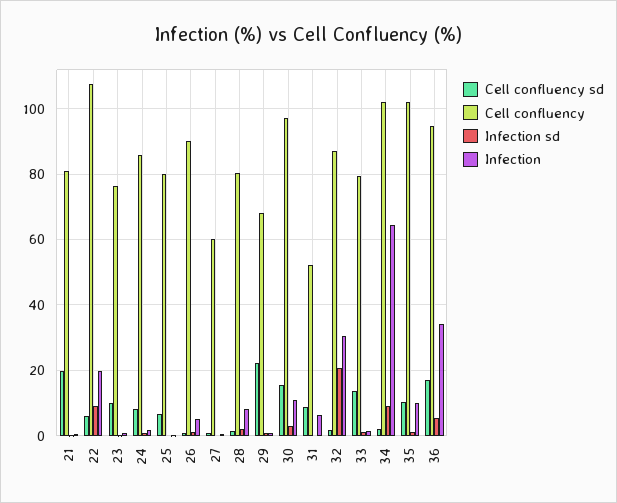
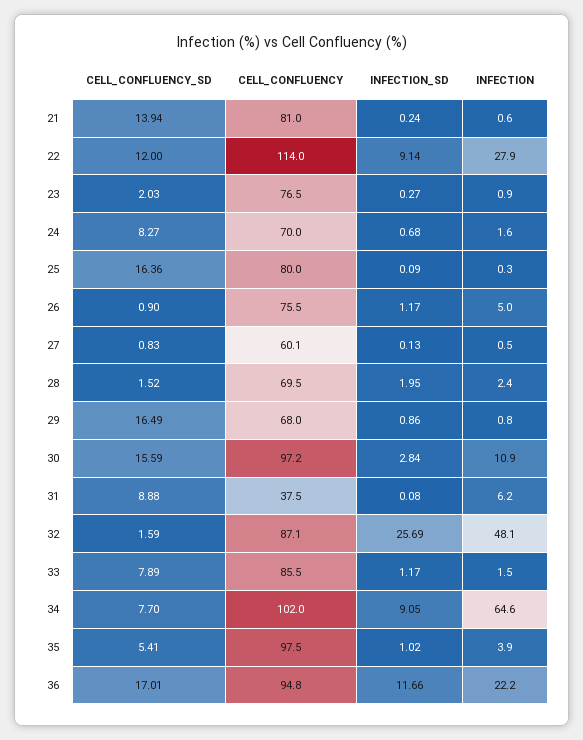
Cell confluency sd, 21: 20 -> 13.94
Cell confluency sd, 22: 6 -> 12
Cell confluency, 22: 108 -> 114
Infection, 22: 20 -> 27.9
Cell confluency sd, 23: 10 -> 2.03
Cell confluency, 24: 86 -> 70
Cell confluency sd, 25: 6 -> 16.36
Cell confluency, 26: 90 -> 75.5
Cell confluency, 28: 80 -> 69.5
Infection, 28: 8 -> 2.4
Cell confluency sd, 29: 22 -> 16.49
Cell confluency, 31: 52 -> 37.5
Infection sd, 32: 20 -> 25.69
Infection, 32: 30 -> 48.1
Cell confluency sd, 33: 14 -> 7.89
Cell confluency, 33: 80 -> 85.5
Cell confluency sd, 34: 2 -> 7.7
Cell confluency sd, 35: 10 -> 5.41
Cell confluency, 35: 102 -> 97.5
Infection, 35: 10 -> 3.9
Infection sd, 36: 6 -> 11.66
Infection, 36: 34 -> 22.2

